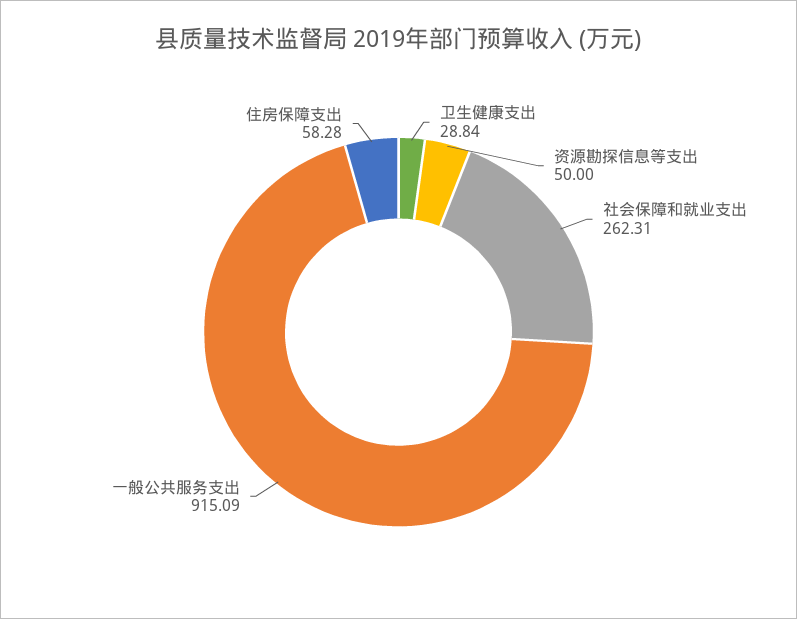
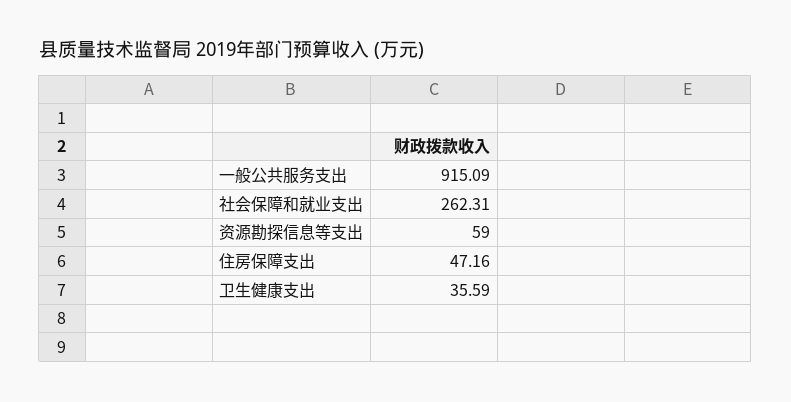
卫生健康支出: 28.84 -> 35.59
资源勘探信息等支出: 50 -> 59
住房保障支出: 58.28 -> 47.16

